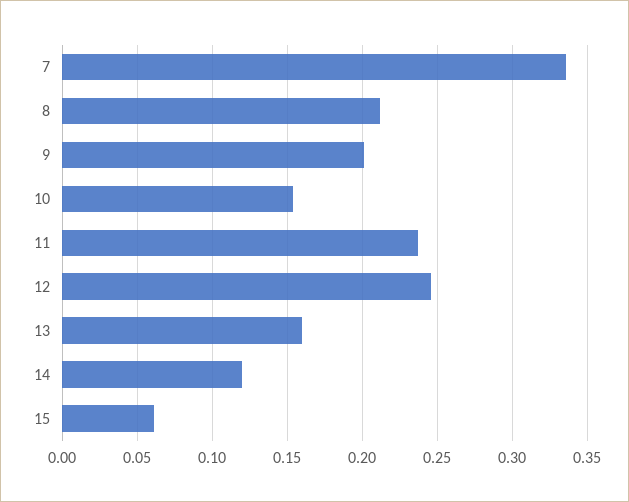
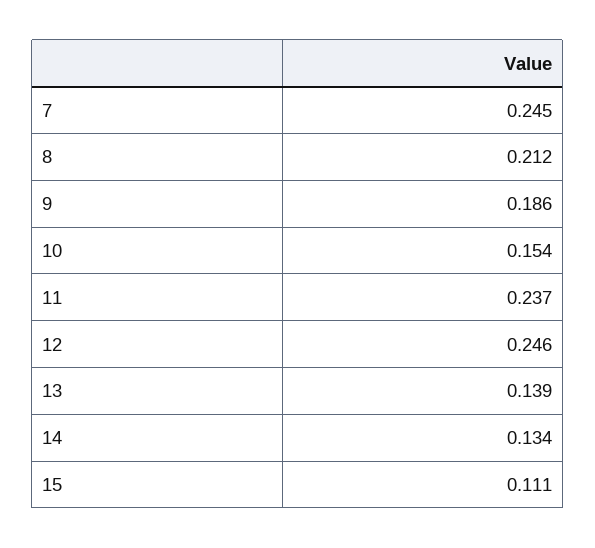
7: 0.335 -> 0.245
9: 0.2 -> 0.186
13: 0.16 -> 0.139
14: 0.12 -> 0.134
15: 0.06 -> 0.111

